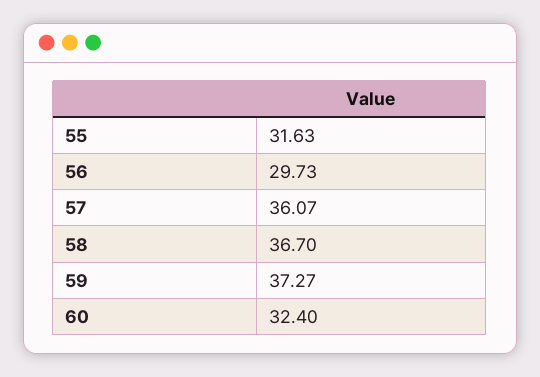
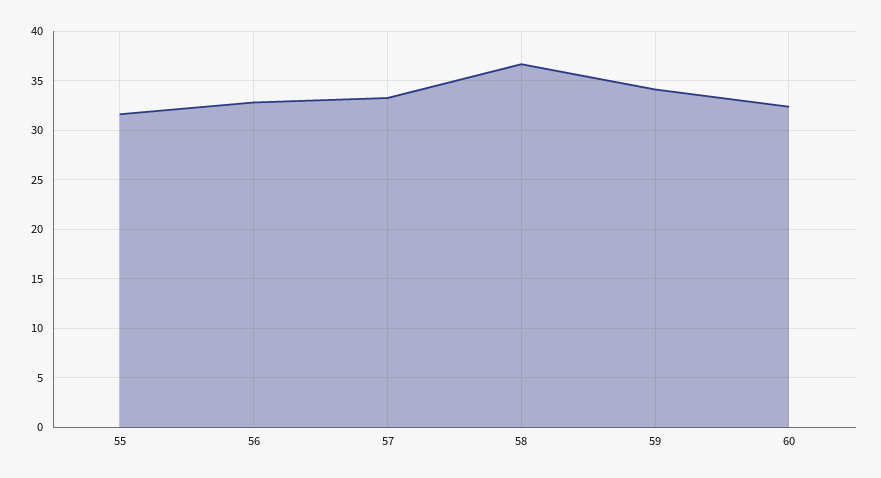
56: 29.73 -> 33
57: 36.07 -> 33
59: 37.27 -> 34

